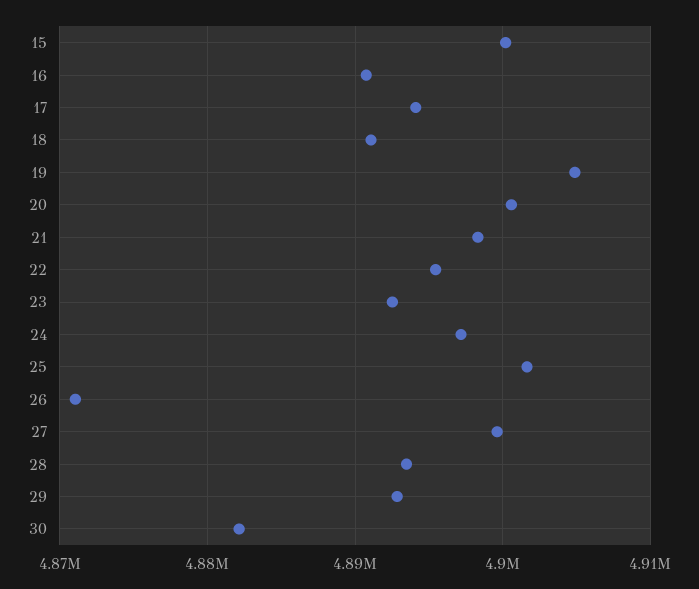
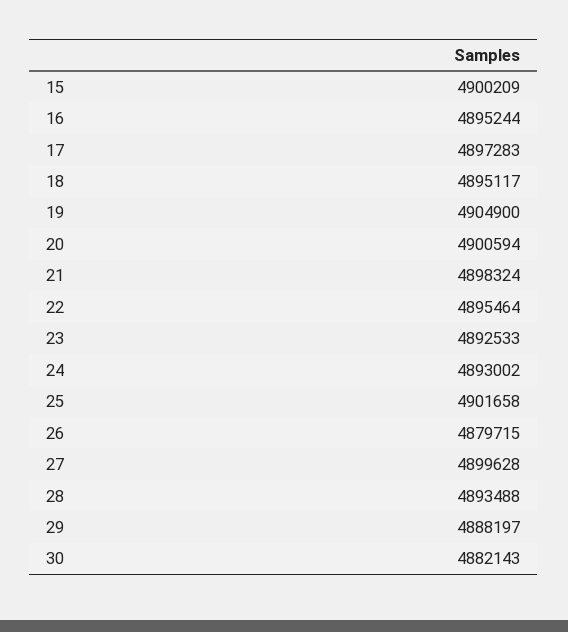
16: 4891000 -> 4895244
17: 4894000 -> 4897283
18: 4891000 -> 4895117
24: 4897000 -> 4893002
26: 4871000 -> 4879715
29: 4893000 -> 4888197

